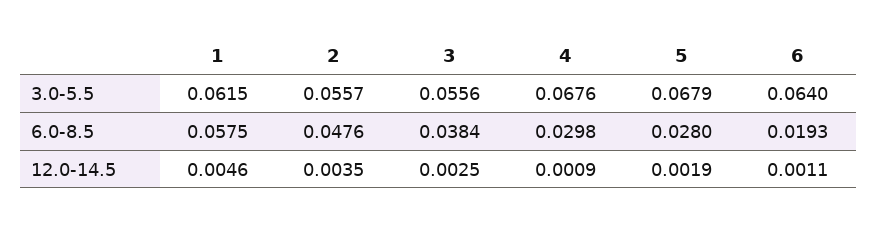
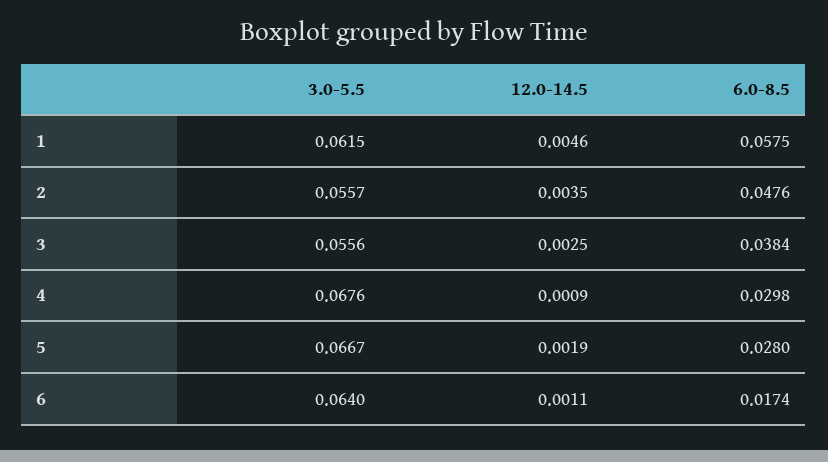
5, 3.0-5.5: 0.0679 -> 0.0667
6, 6.0-8.5: 0.0193 -> 0.0174

